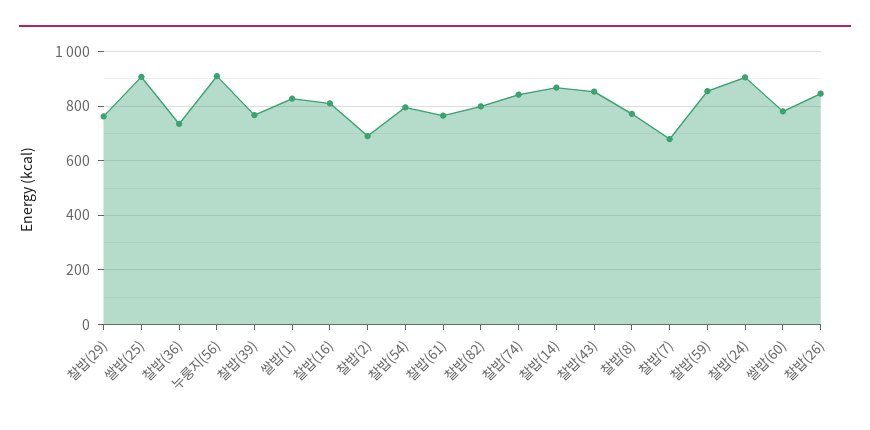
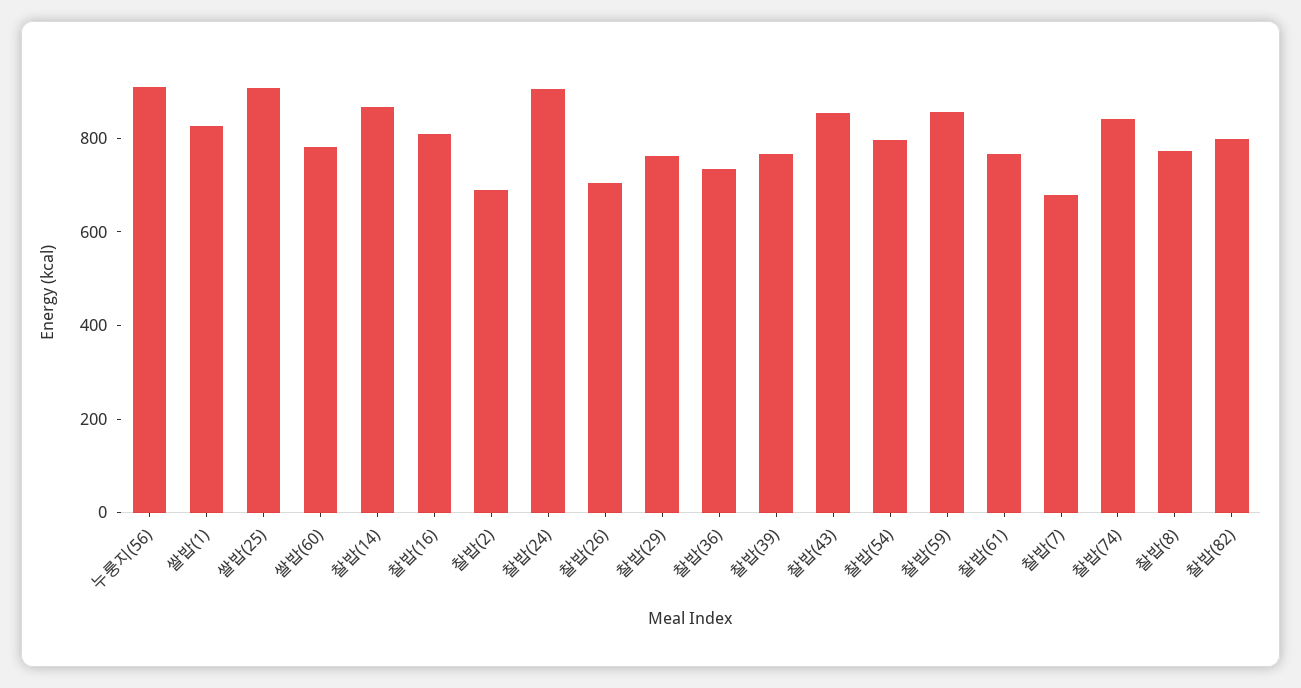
찰밥(26): 850 -> 700

